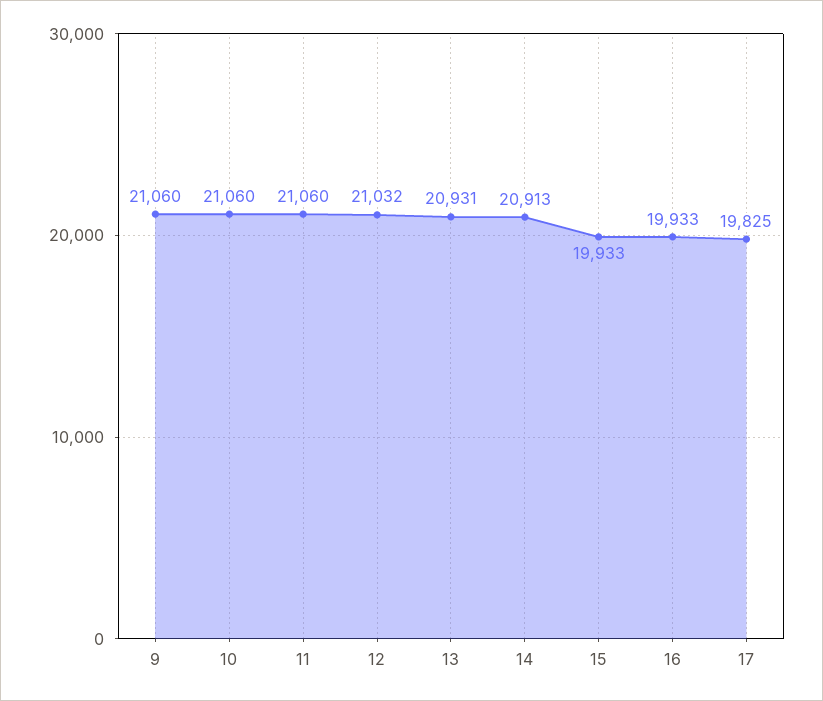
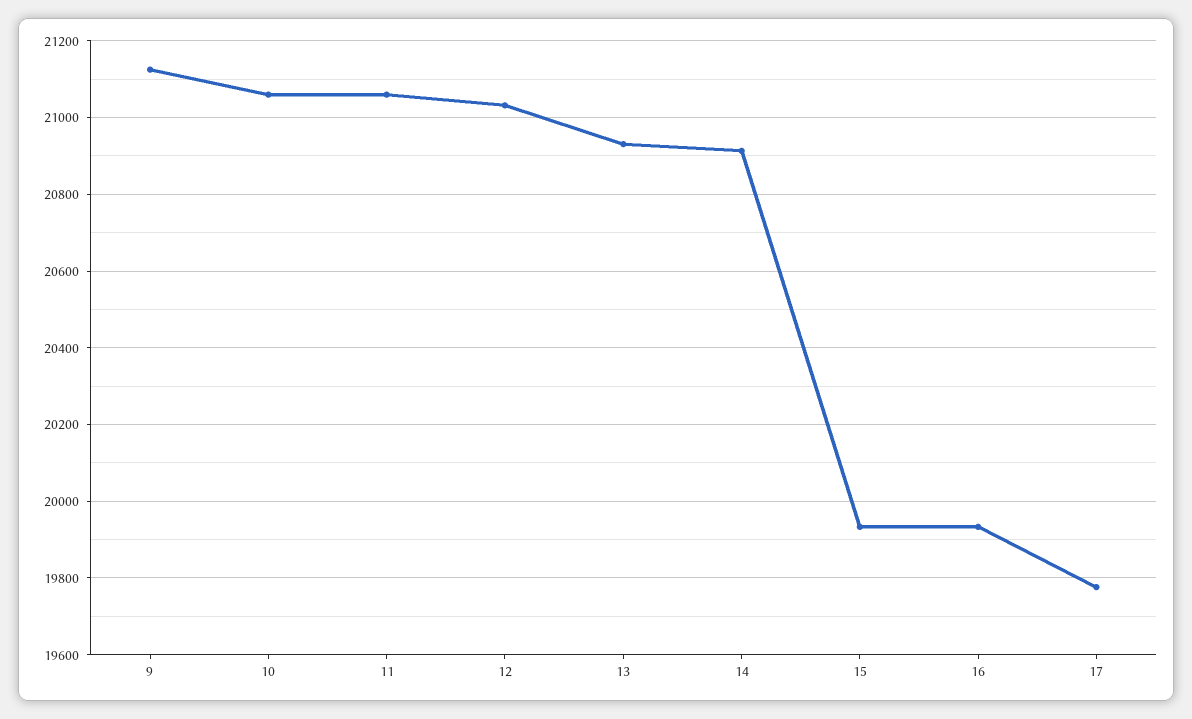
9: 21060 -> 21120
17: 19825 -> 19780

